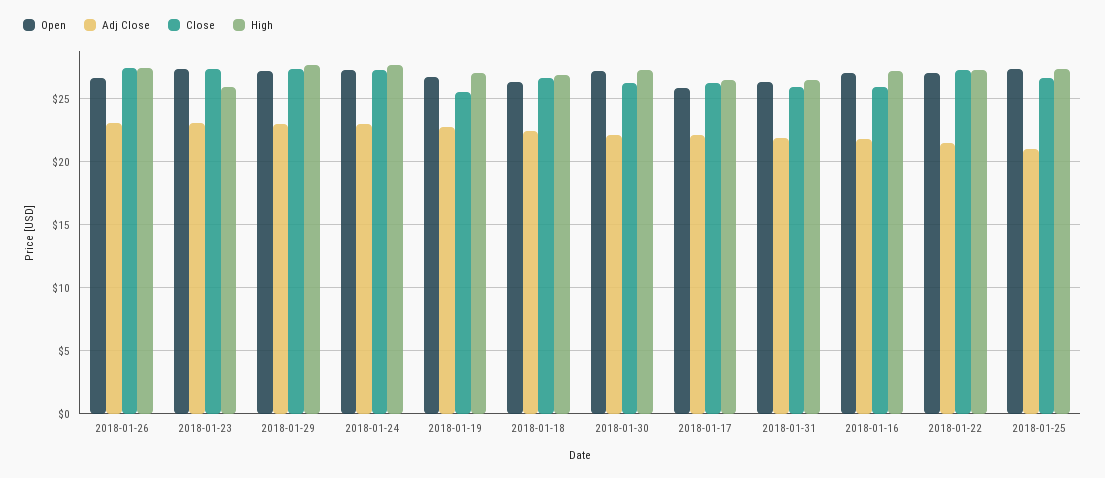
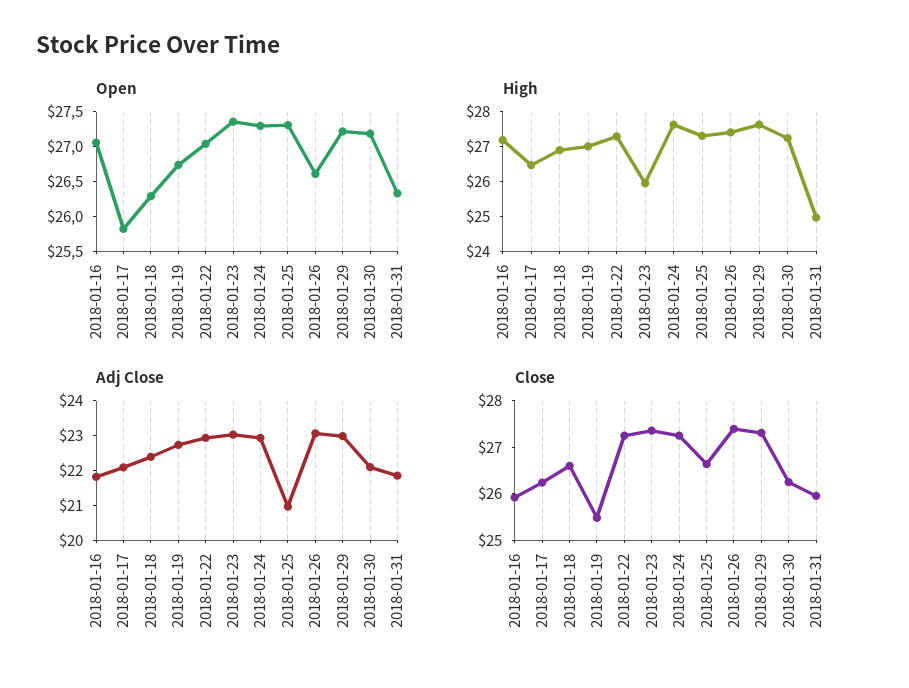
High, 2018-01-31: 26.5 -> 25
Adj Close, 2018-01-22: 21.5 -> 23

